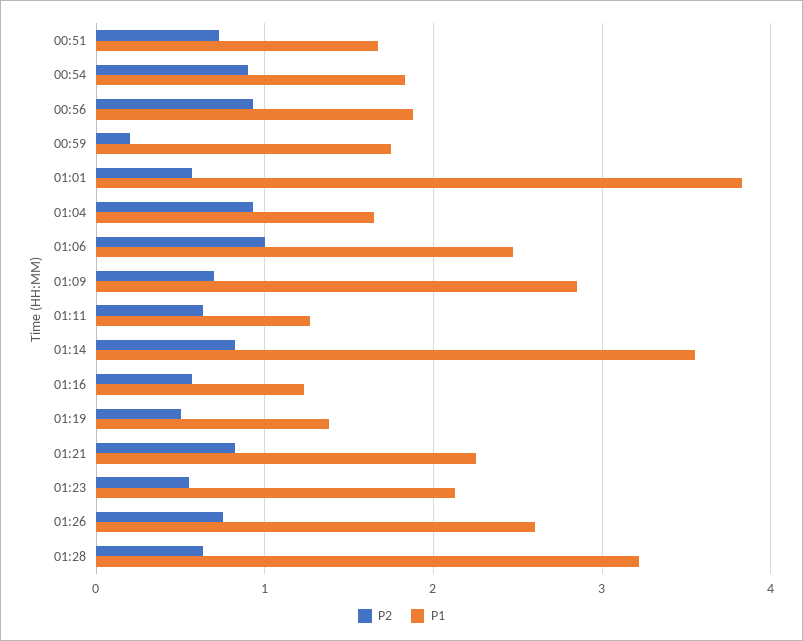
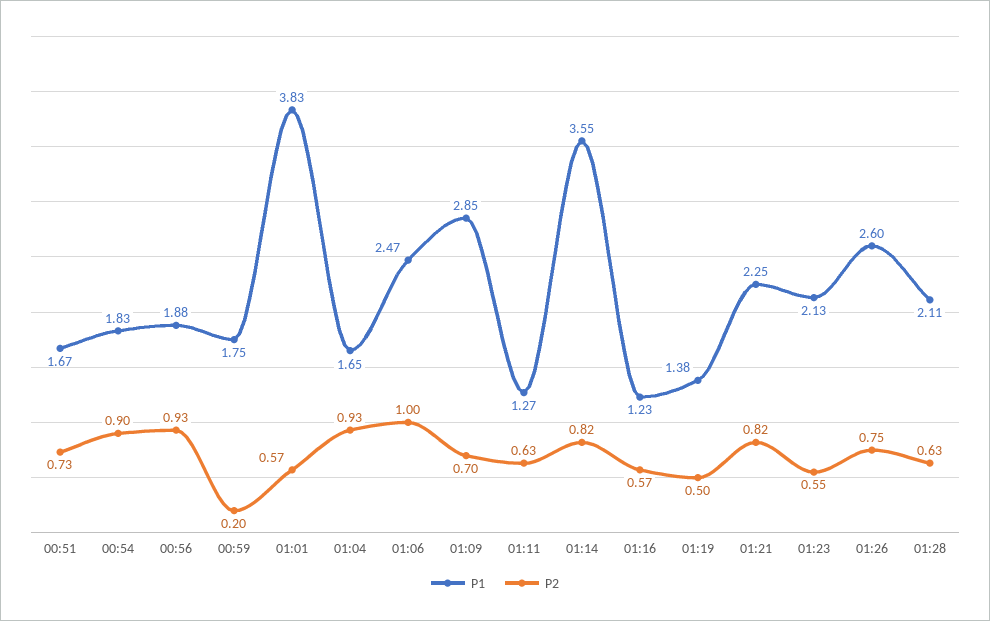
P1, 01:28: 3.2 -> 2.11

